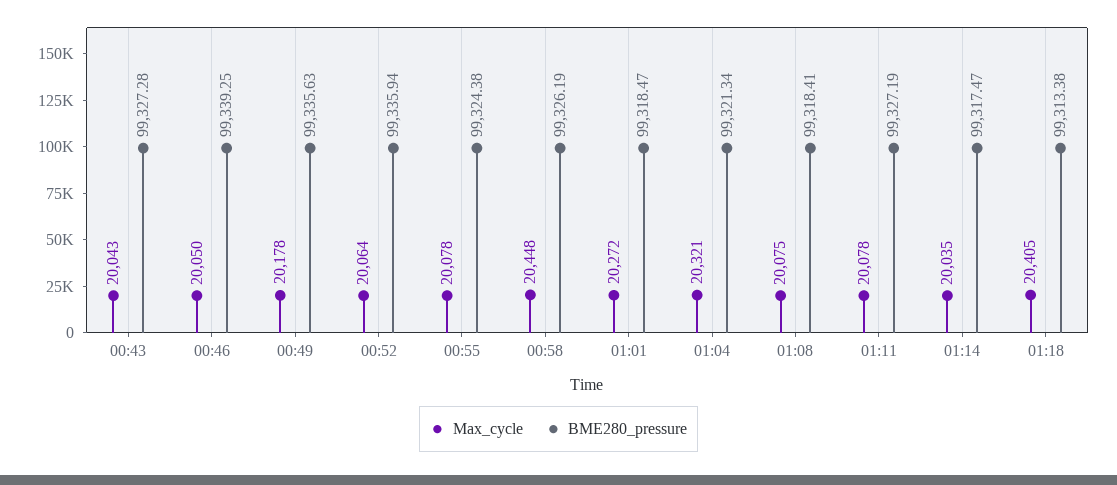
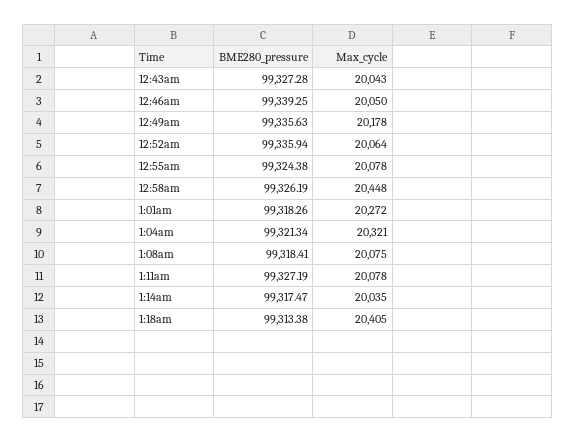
BME280_pressure, 01:01: 99318.47 -> 99318.26

